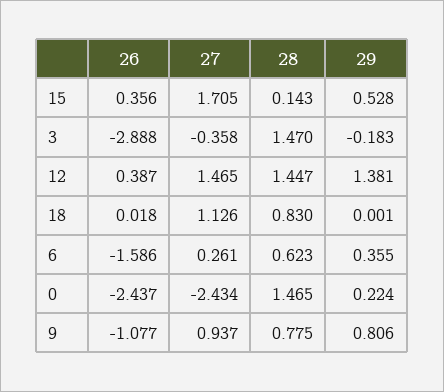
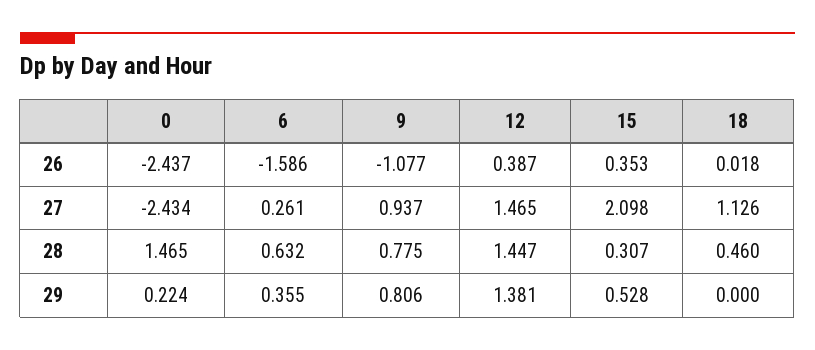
26, 15: 0.356 -> 0.353
27, 15: 1.705 -> 2.098
28, 15: 0.143 -> 0.307
26, 3: -2.888 -> none
27, 3: -0.358 -> none
28, 3: 1.47 -> none
29, 3: -0.183 -> none
28, 18: 0.83 -> 0.46
29, 18: 0.001 -> 0
28, 6: 0.623 -> 0.632

